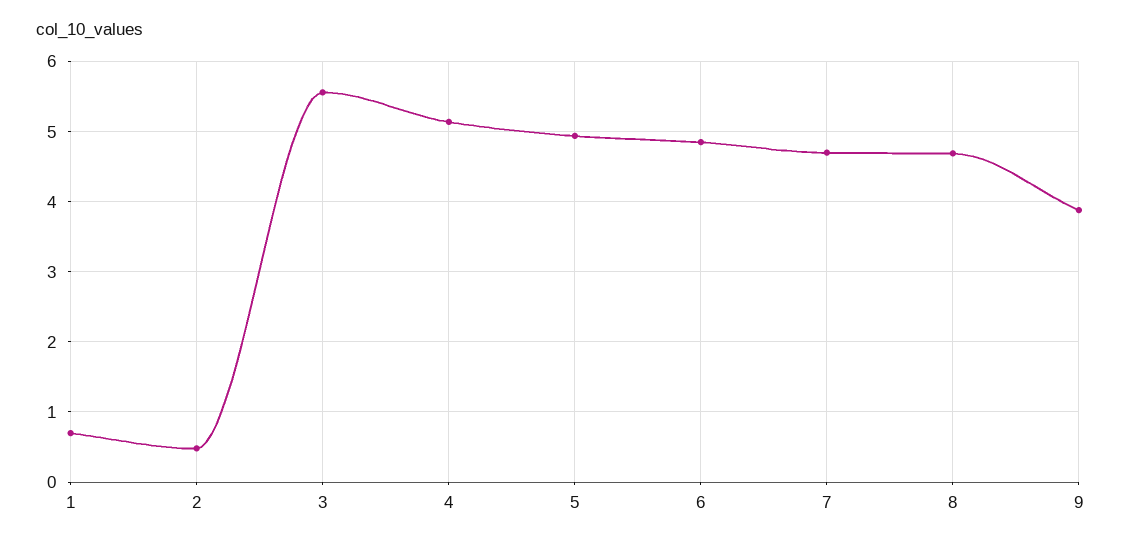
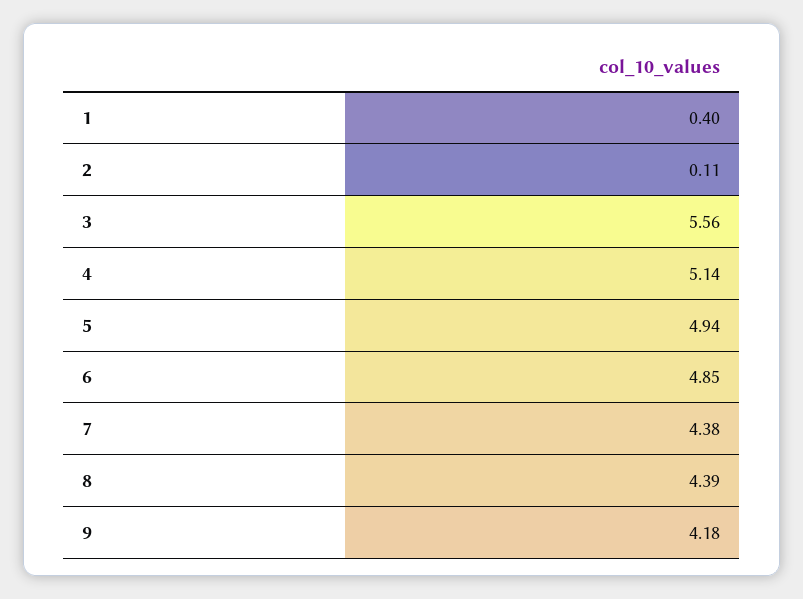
1: 0.7 -> 0.4
2: 0.5 -> 0.11
7: 4.7 -> 4.38
8: 4.7 -> 4.39
9: 3.9 -> 4.18

